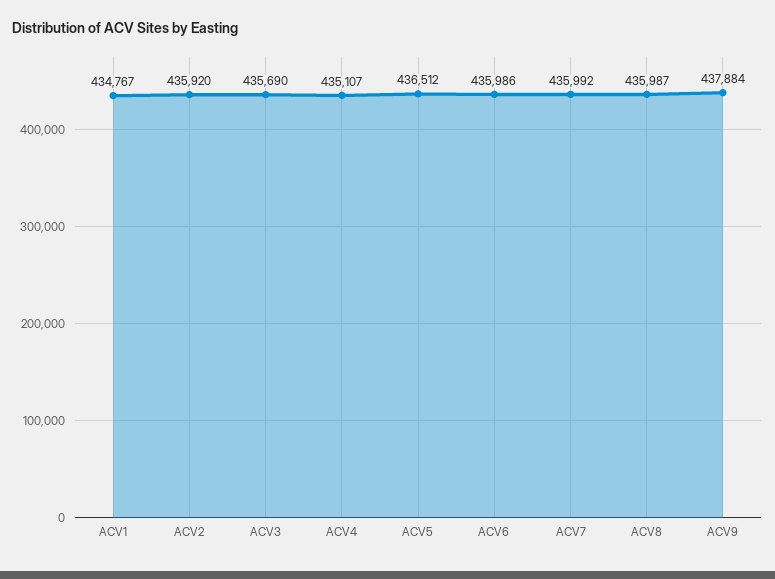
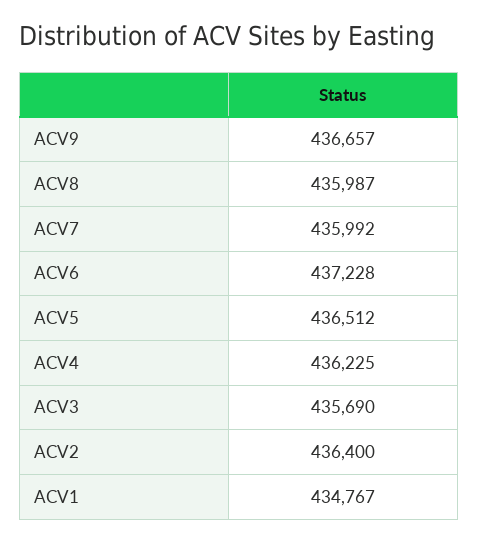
ACV2: 435920 -> 436400
ACV4: 435107 -> 436225
ACV6: 435986 -> 437228
ACV9: 437884 -> 436657

